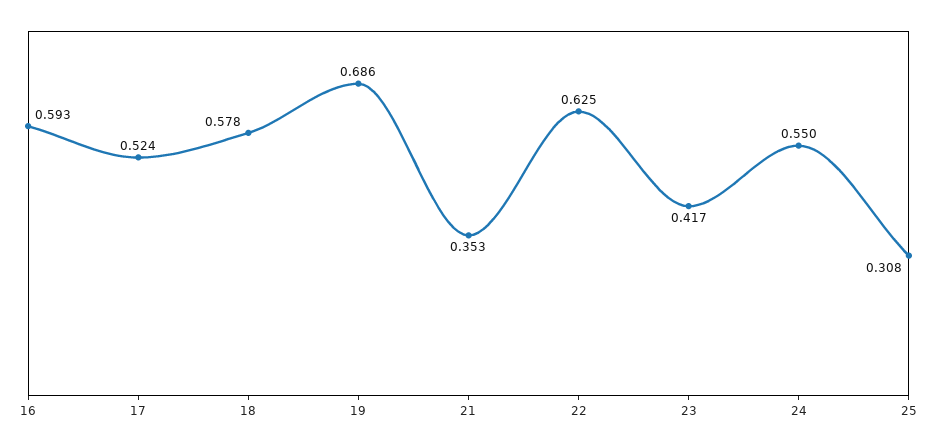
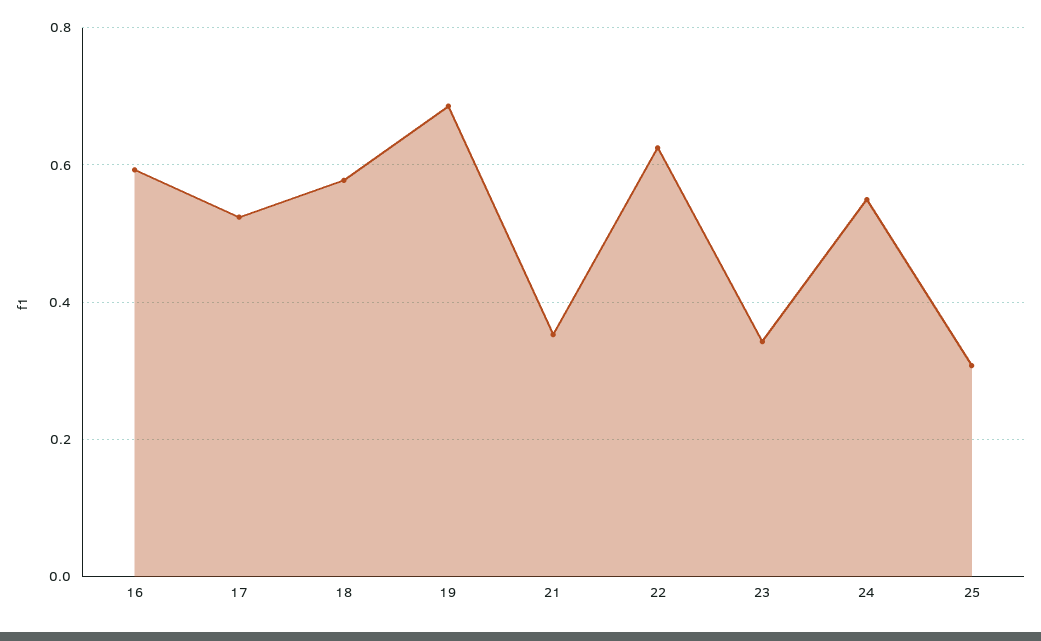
23: 0.417 -> 0.34

